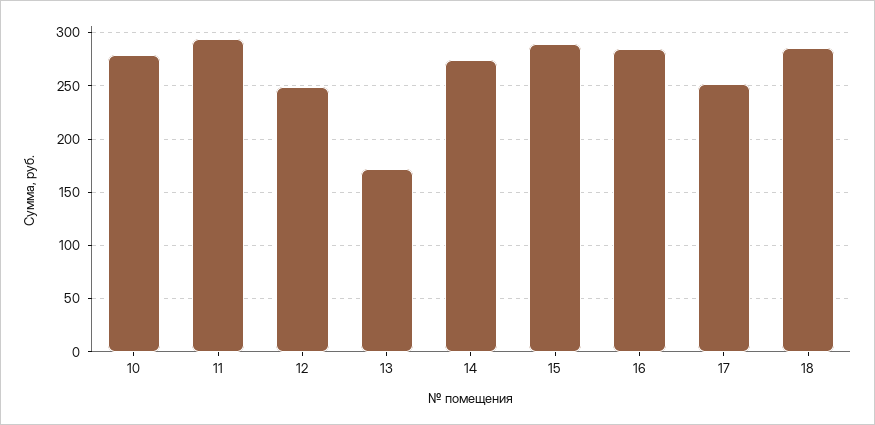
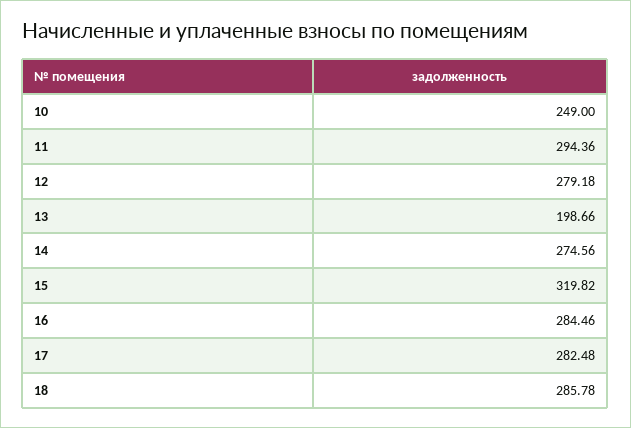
10: 280 -> 249
12: 250 -> 279.18
13: 170 -> 198.66
15: 290 -> 319.82
17: 250 -> 282.48

